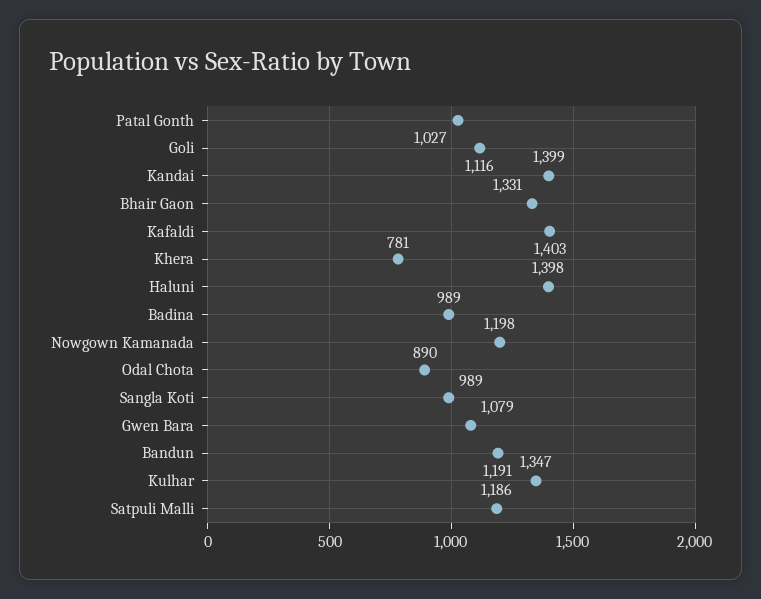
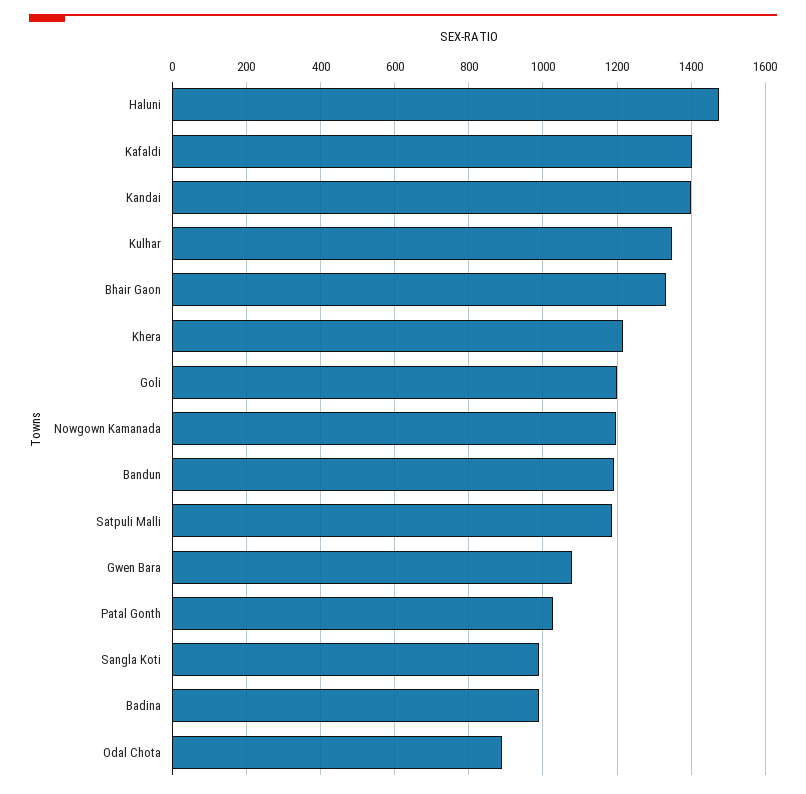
Goli: 1116 -> 1200
Khera: 781 -> 1220
Haluni: 1398 -> 1480

